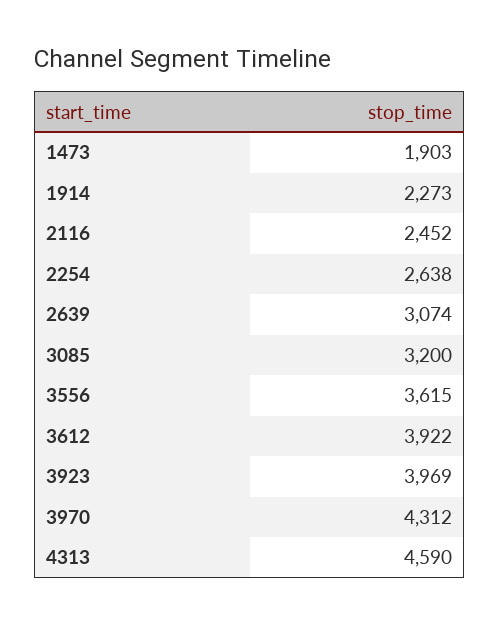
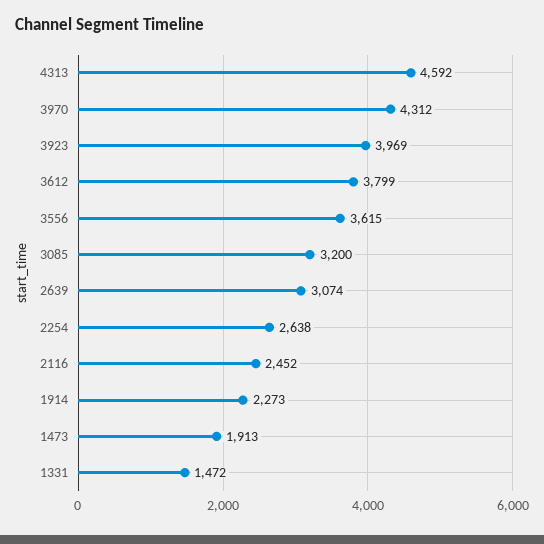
1473: 1903 -> 1913
3612: 3922 -> 3799
4313: 4590 -> 4592
1331: none -> 1472

